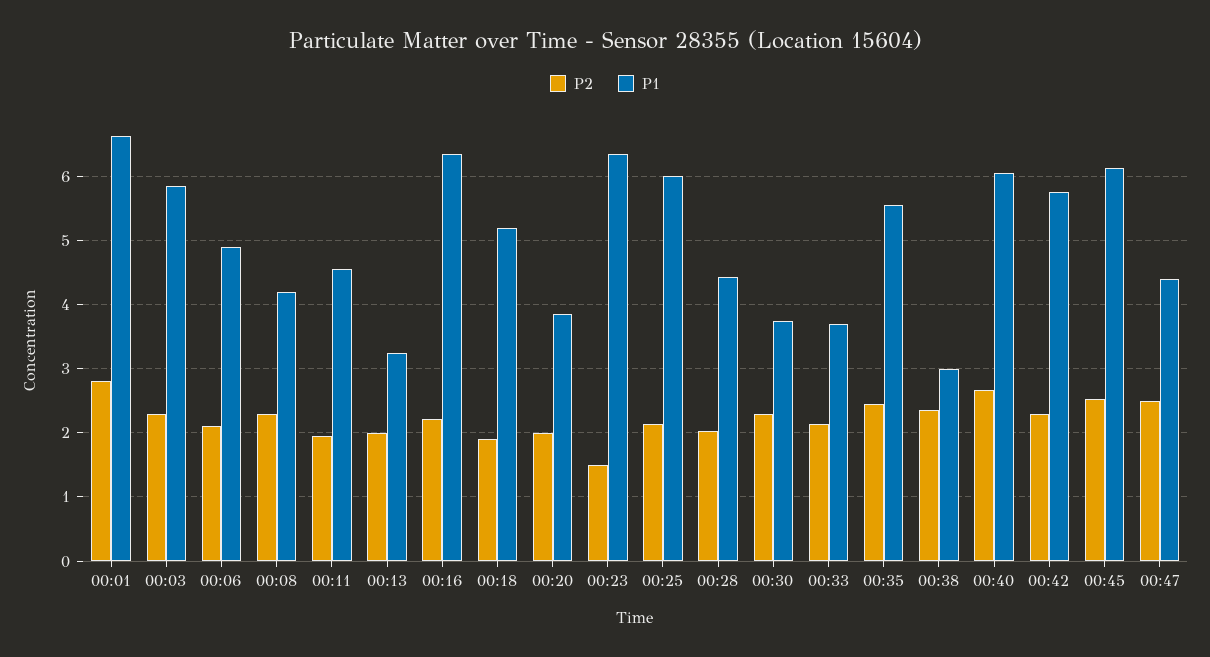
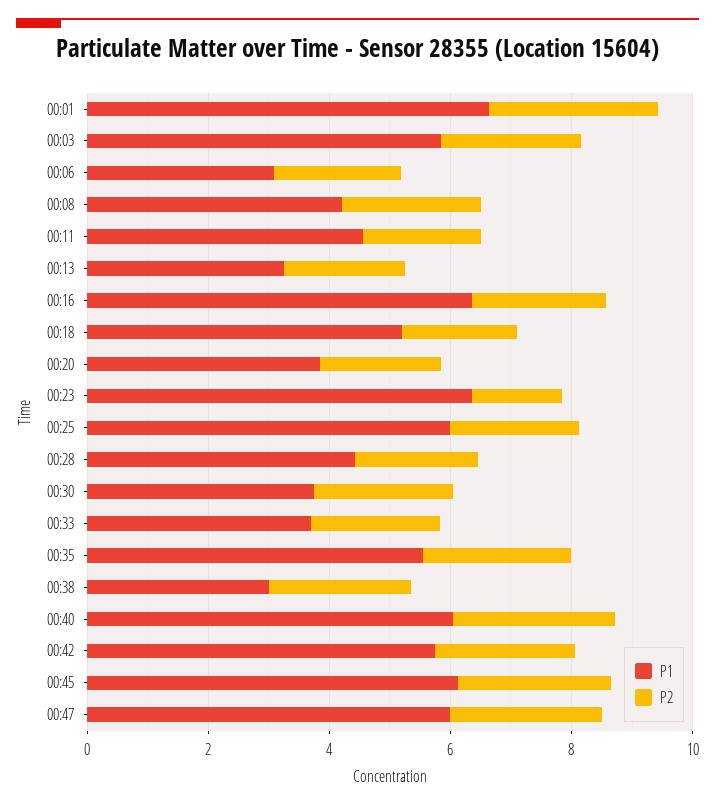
P1, 00:06: 4.9 -> 3
P1, 00:47: 4.4 -> 6

